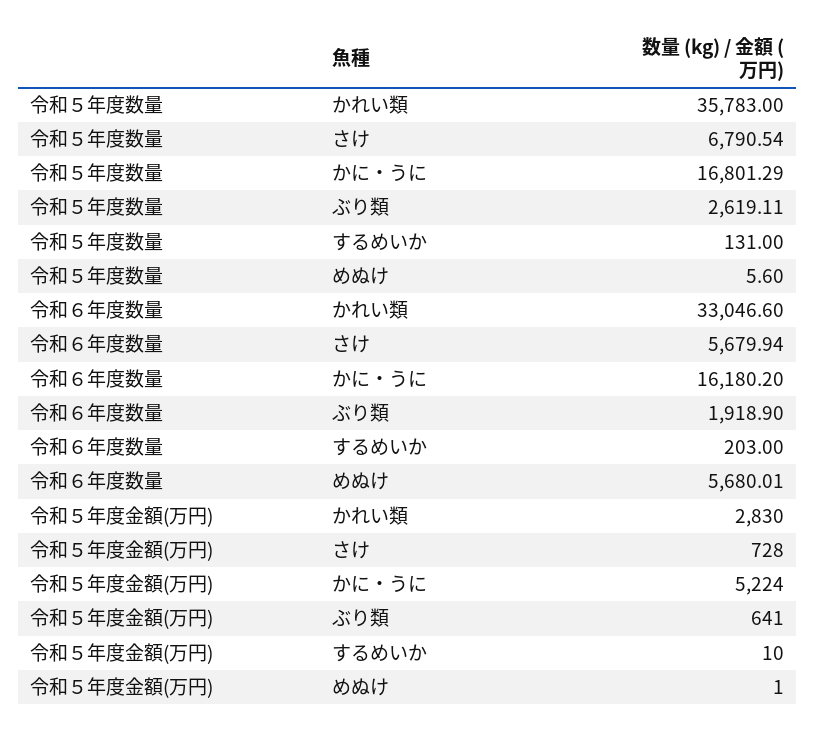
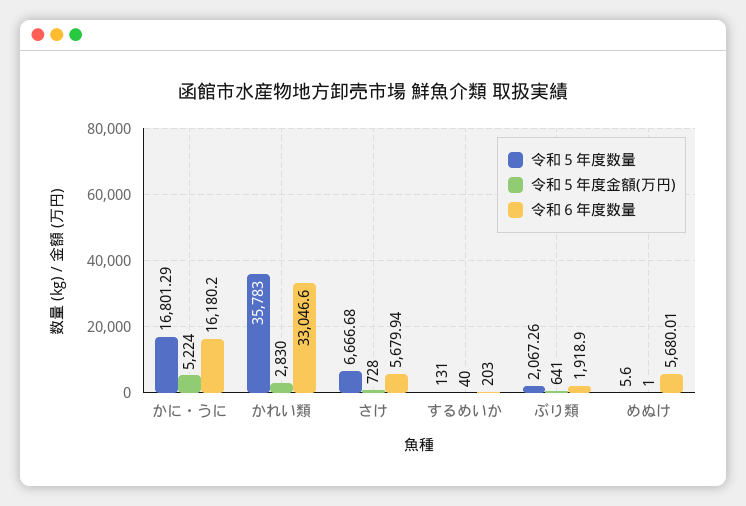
令和５年度数量, さけ: 6790.54 -> 6666.68
令和５年度数量, ぶり類: 2619.11 -> 2067.26
令和５年度金額(万円), するめいか: 10 -> 40

